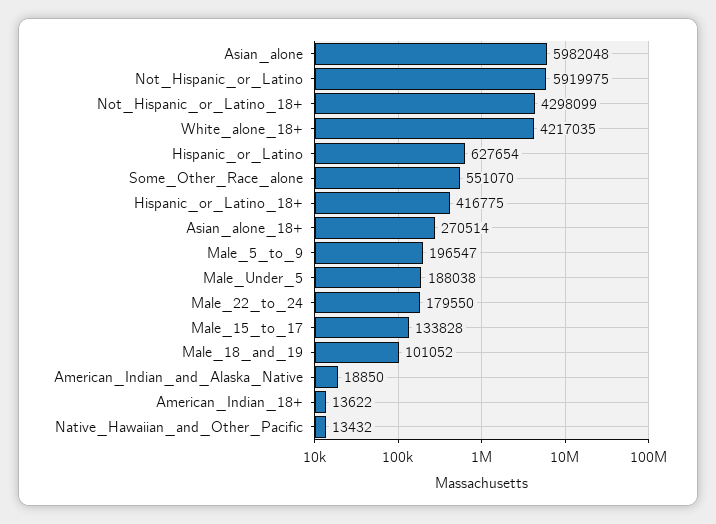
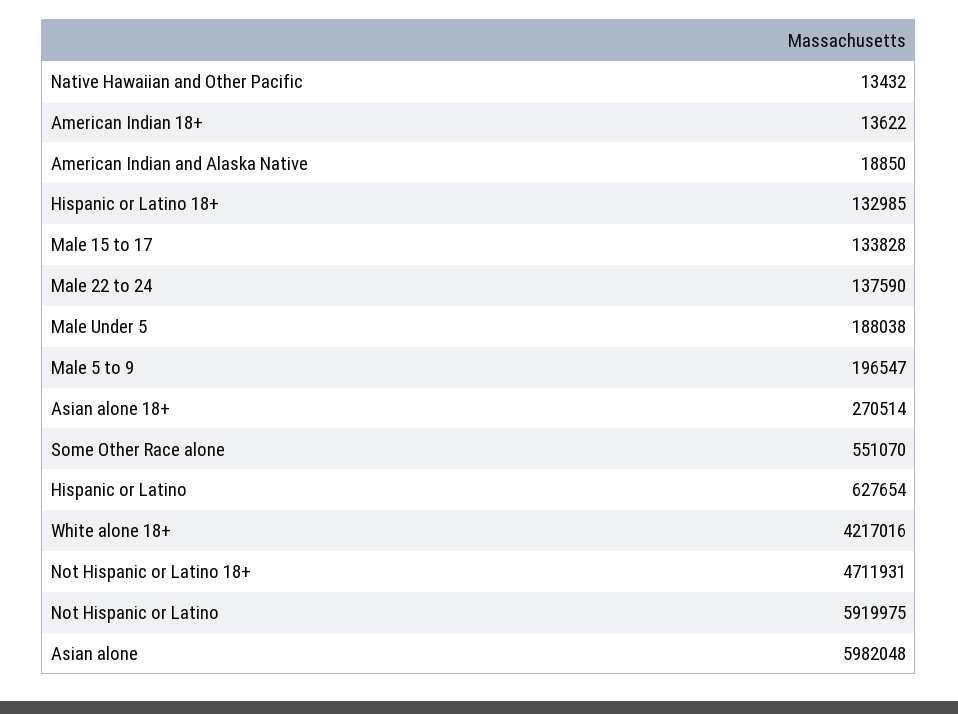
Not_Hispanic_or_Latino_18+: 4298099 -> 4711931
White_alone_18+: 4217035 -> 4217016
Hispanic_or_Latino_18+: 416775 -> 132985
Male_22_to_24: 179550 -> 137590
Male_18_and_19: 101052 -> none

